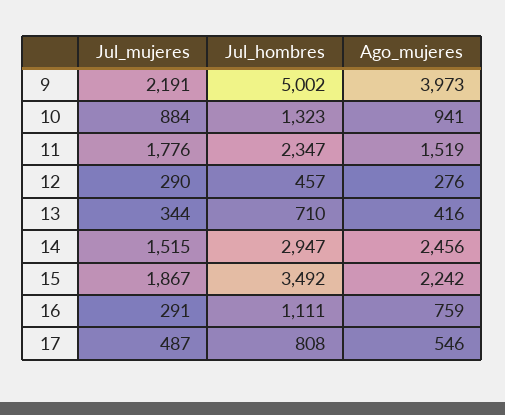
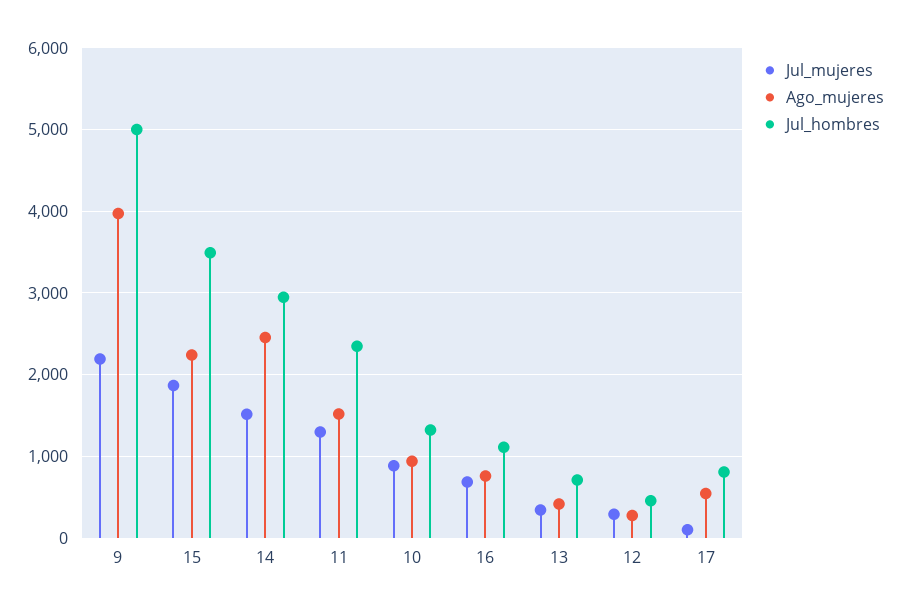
Jul_mujeres, 11: 1776 -> 1300
Jul_mujeres, 16: 291 -> 700
Jul_mujeres, 17: 487 -> 100

